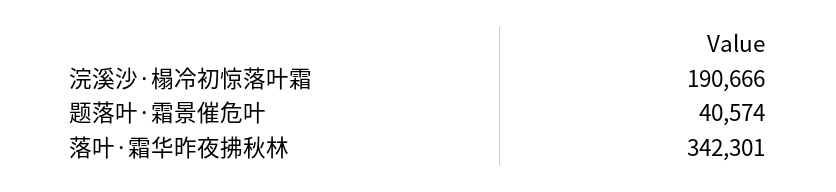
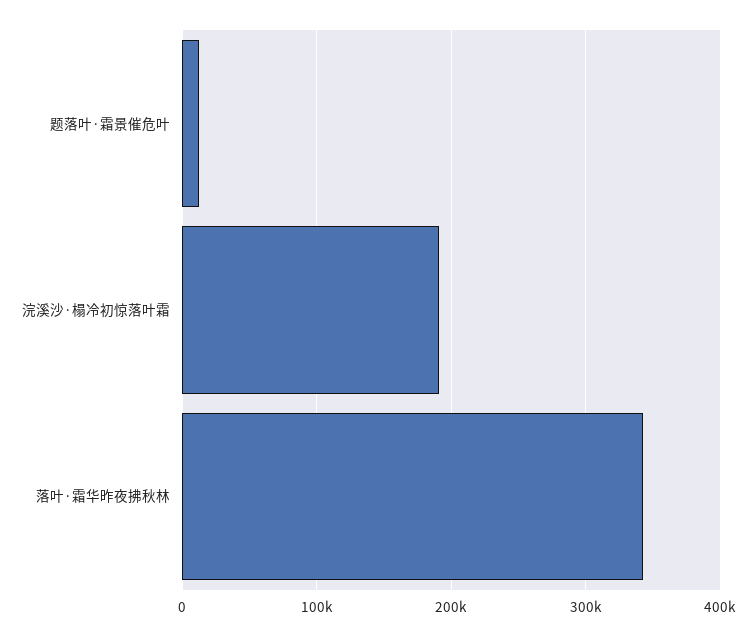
题落叶·霜景催危叶: 40574 -> 10000

